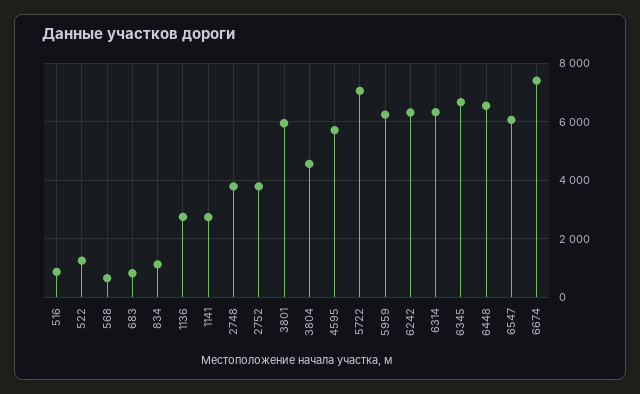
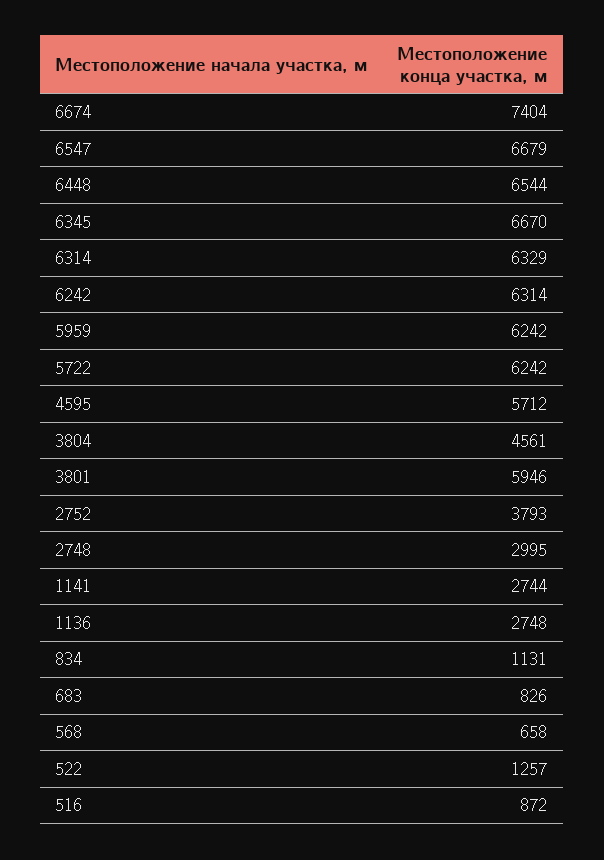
2748: 3750 -> 2995
5722: 7000 -> 6242
6547: 6000 -> 6679

